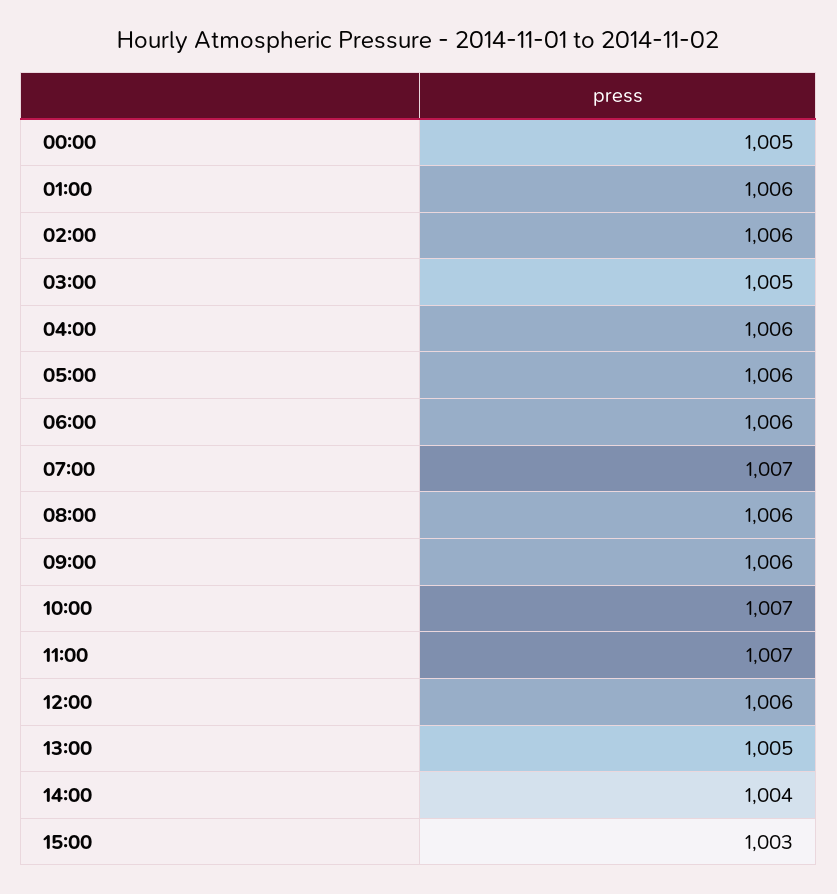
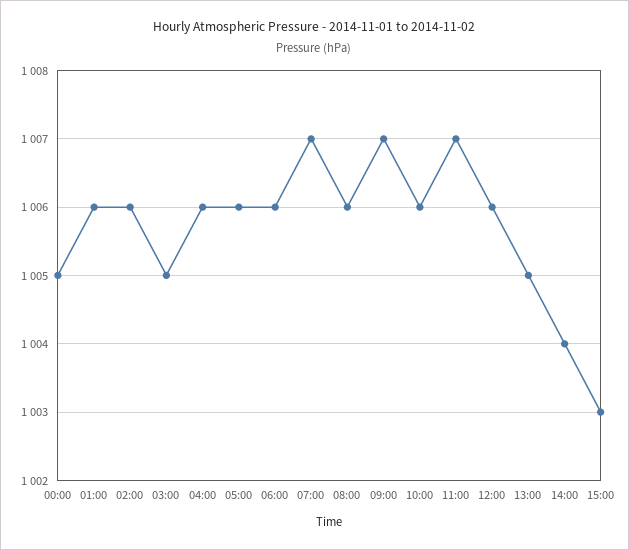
09:00: 1006 -> 1007
10:00: 1007 -> 1006

